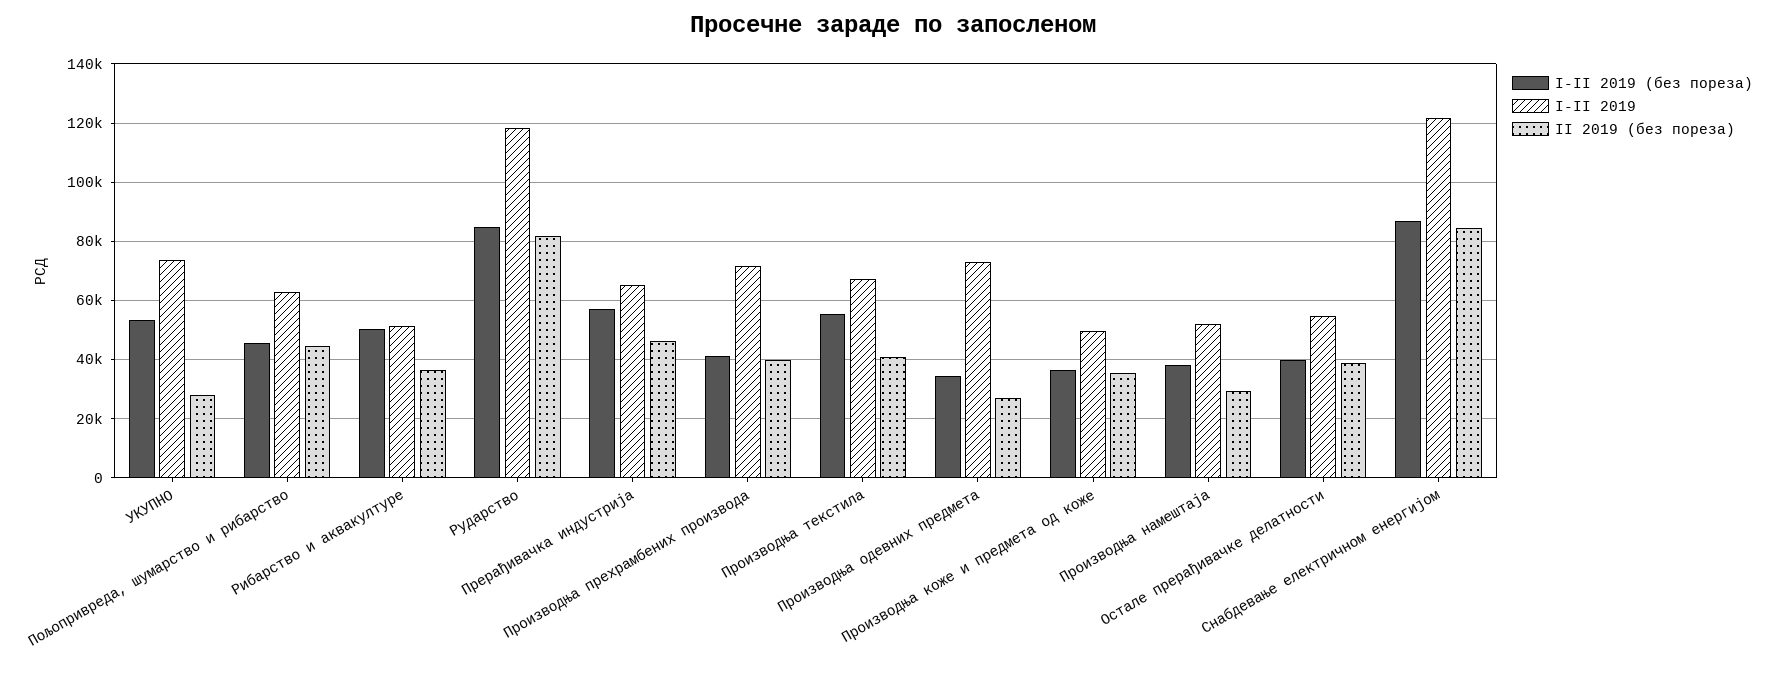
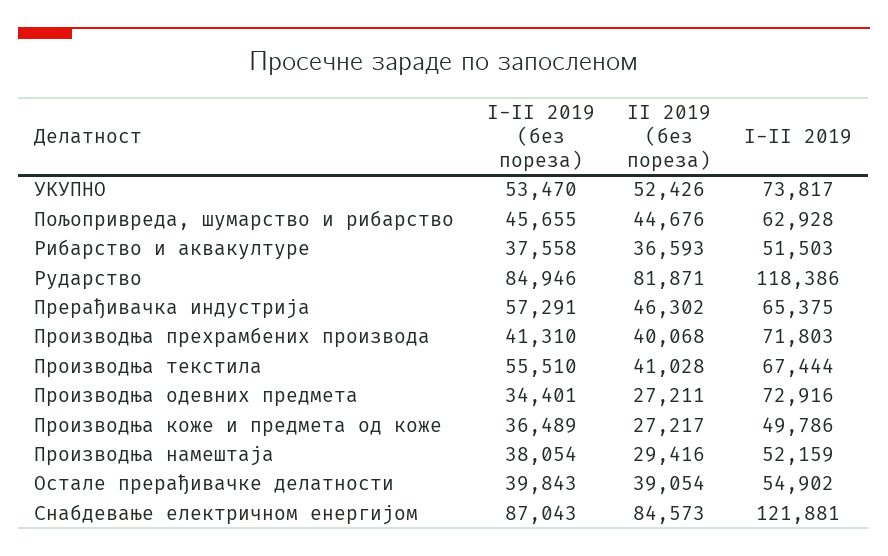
II 2019 (без пореза), УКУПНО: 27500 -> 52426
I-II 2019 (без пореза), Рибарство и аквакултуре: 50000 -> 37558
II 2019 (без пореза), Производња коже и предмета од коже: 35000 -> 27217

